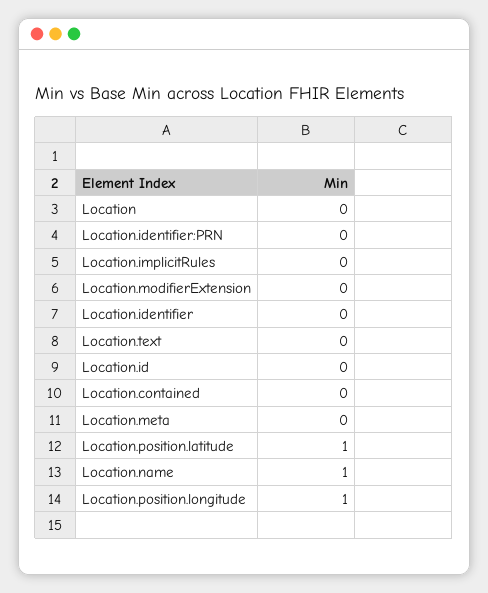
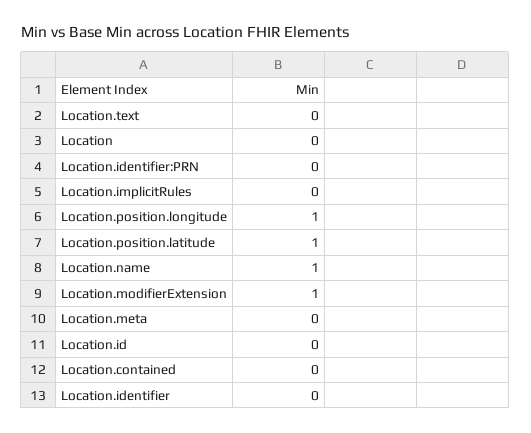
Location.modifierExtension: 0 -> 1

